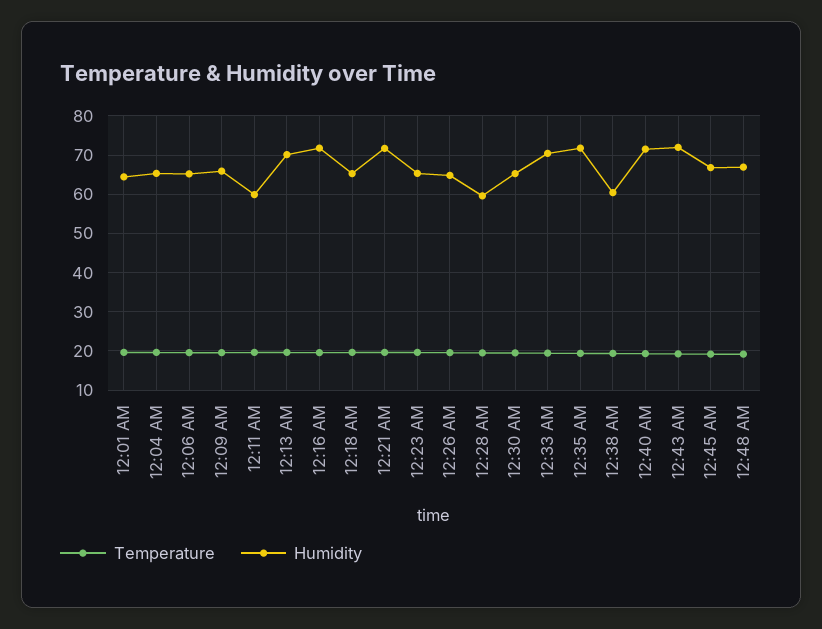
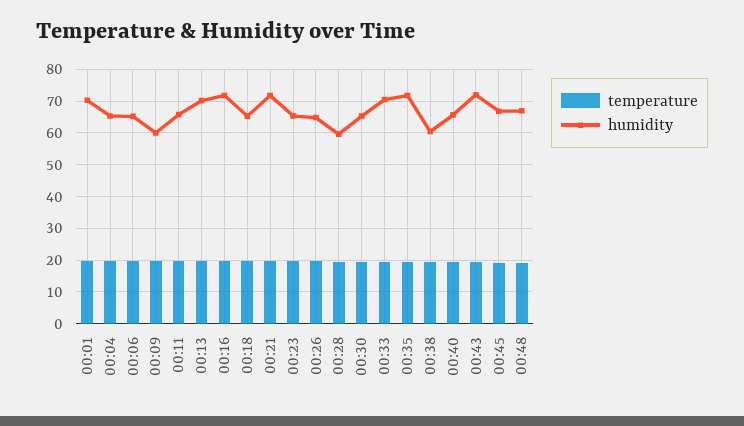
Humidity, 12:01 AM: 64 -> 70
Humidity, 12:09 AM: 66 -> 60
Humidity, 12:11 AM: 60 -> 66
Humidity, 12:40 AM: 72 -> 66

